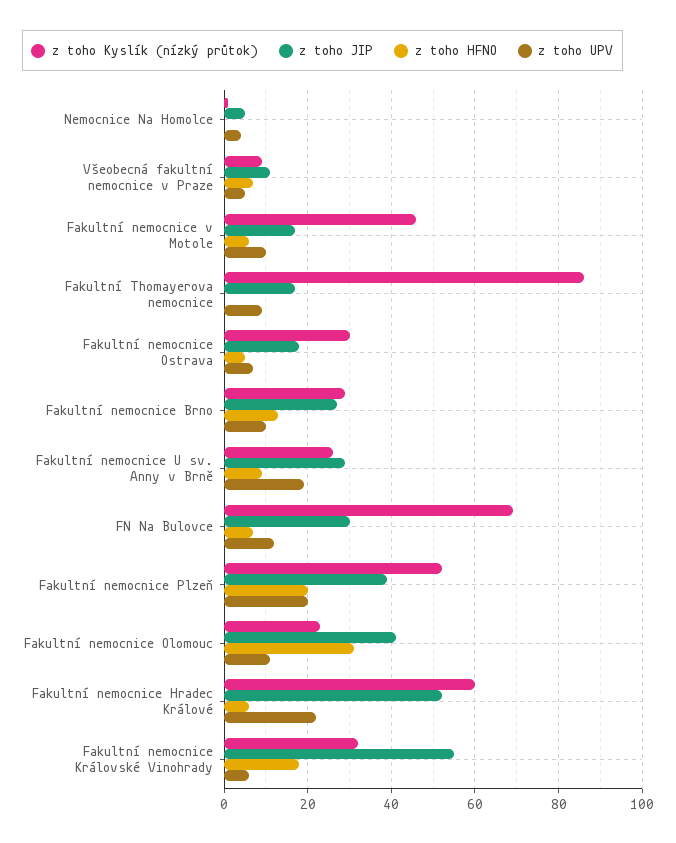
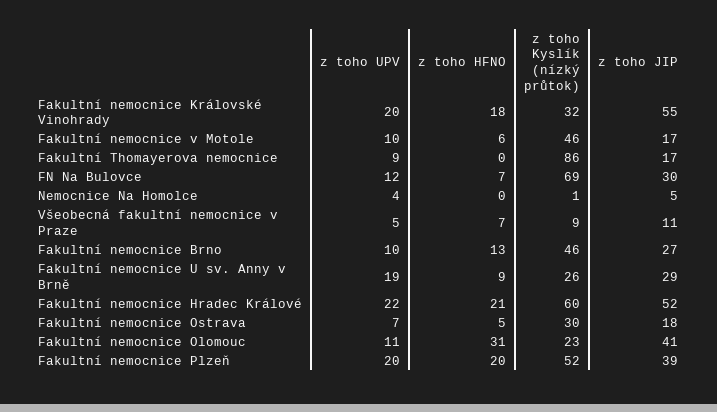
z toho Kyslík (nízký průtok), Fakultní nemocnice Brno: 30 -> 46
z toho HFNO, Fakultní nemocnice Hradec Králové: 5 -> 21
z toho UPV, Fakultní nemocnice Královské Vinohrady: 5 -> 20

